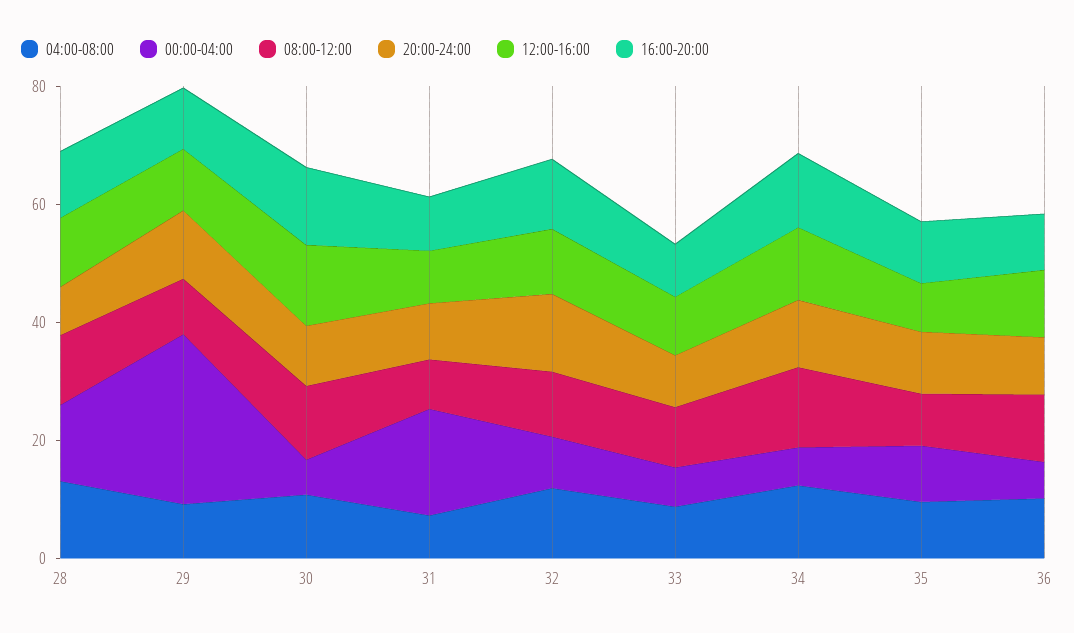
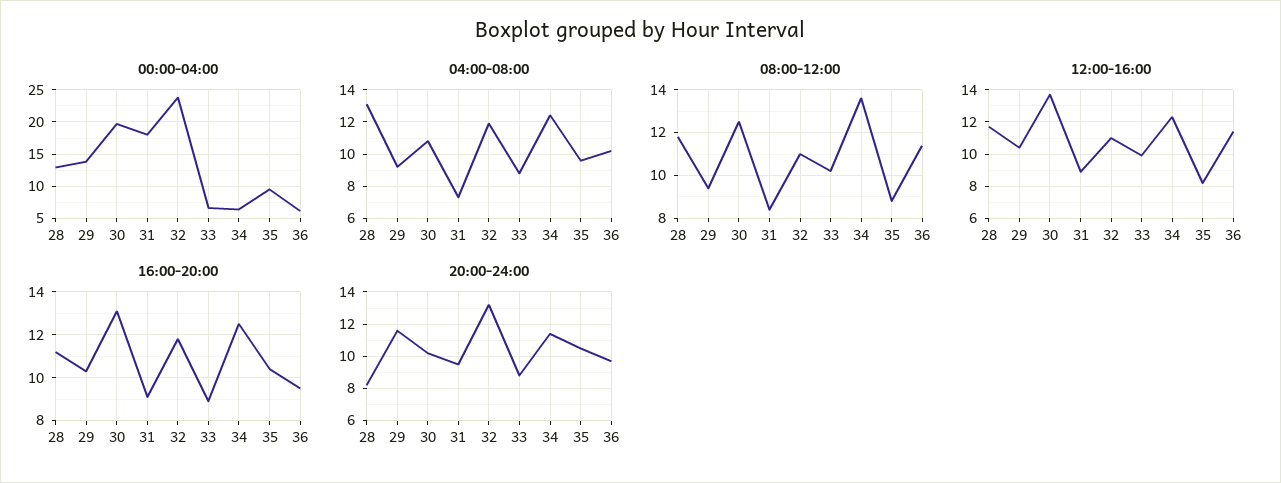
00:00-04:00, 29: 30 -> 14
00:00-04:00, 30: 5 -> 20
00:00-04:00, 32: 10 -> 24

